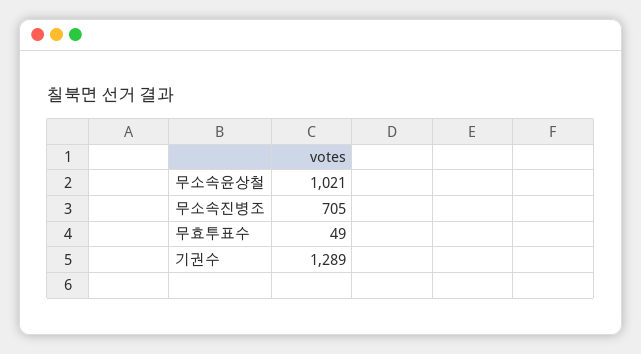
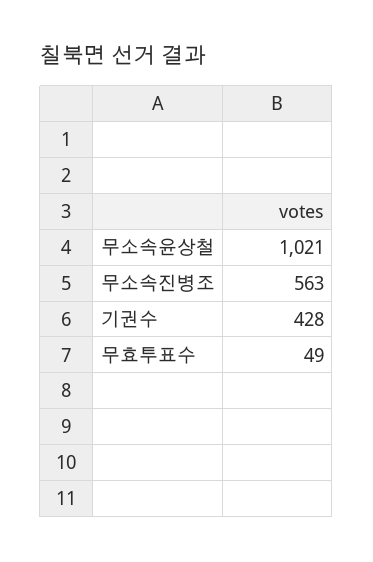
무소속진병조: 705 -> 563
기권수: 1289 -> 428

